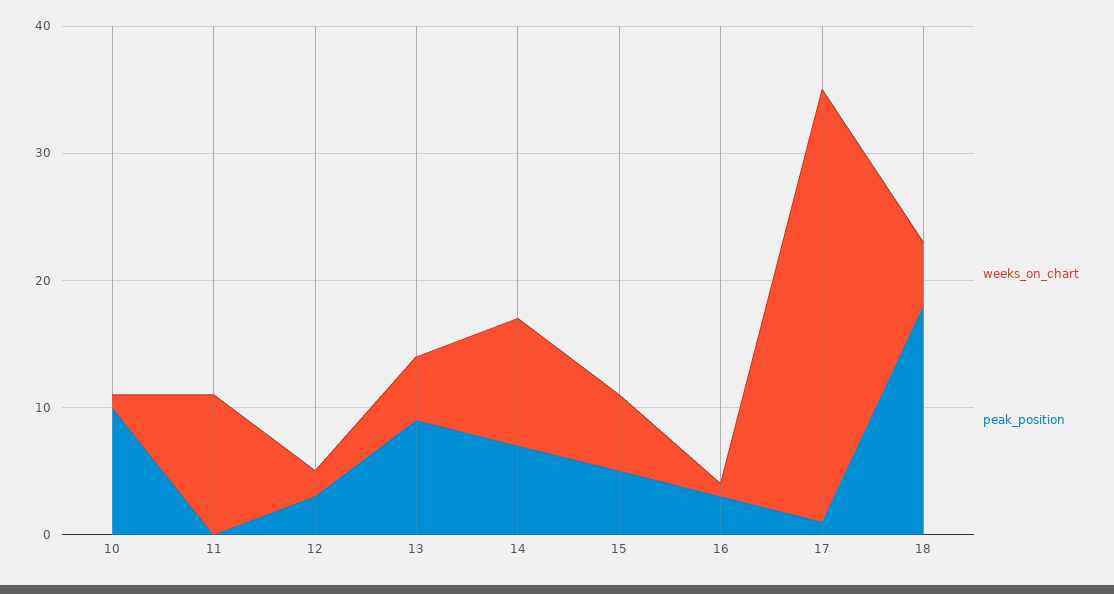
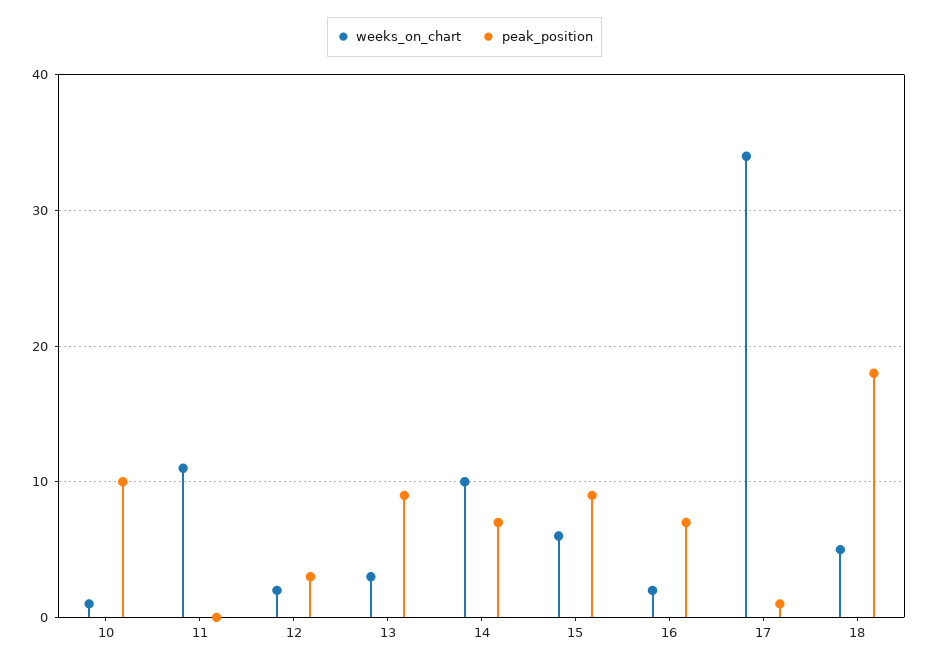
weeks_on_chart, 13: 5 -> 3
peak_position, 15: 5 -> 9
weeks_on_chart, 16: 1 -> 2
peak_position, 16: 3 -> 7

